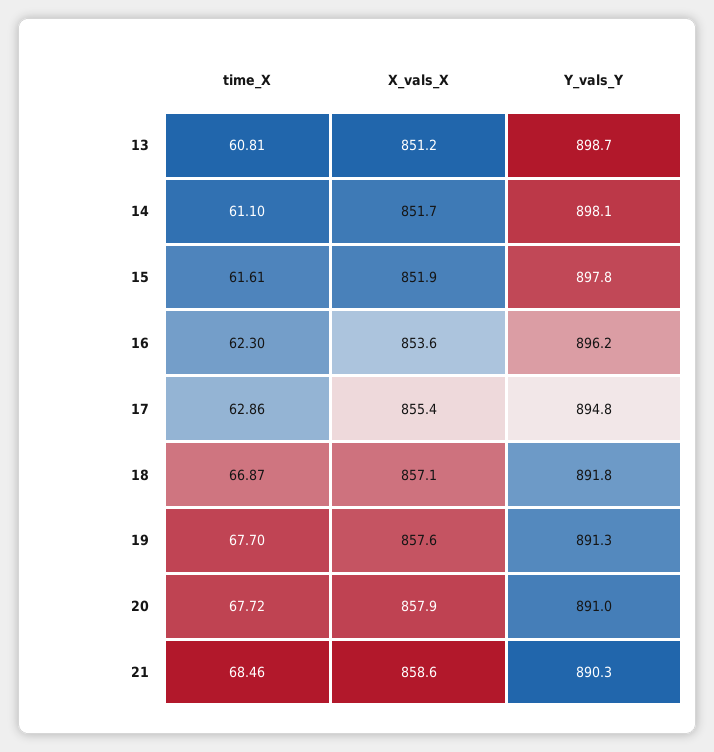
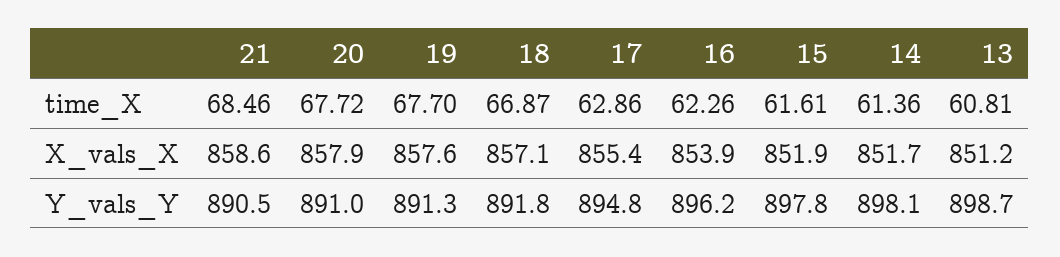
time_X, 14: 61.1 -> 61.36
time_X, 16: 62.3 -> 62.26
X_vals_X, 16: 853.6 -> 853.9
Y_vals_Y, 21: 890.3 -> 890.5

